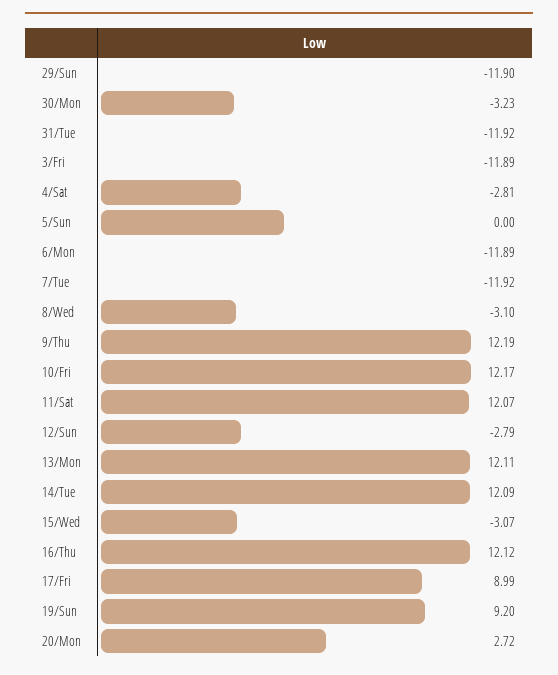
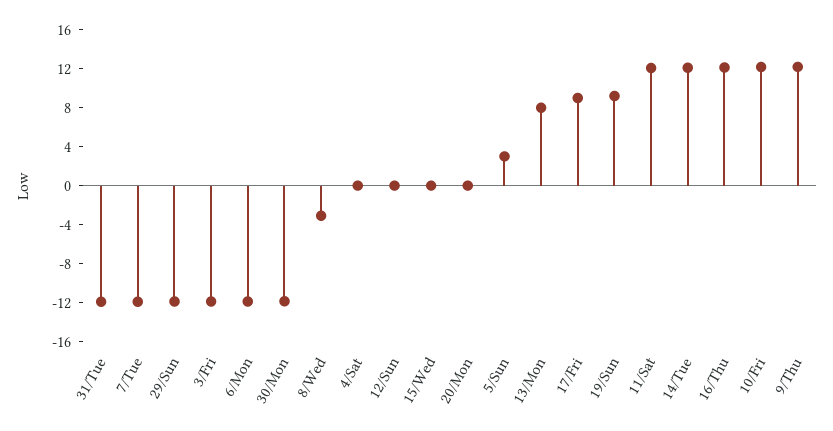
30/Mon: -3.23 -> -12
4/Sat: -2.81 -> 0
5/Sun: 0 -> 3
12/Sun: -2.79 -> 0
13/Mon: 12.11 -> 8
15/Wed: -3.07 -> 0
20/Mon: 2.72 -> 0

